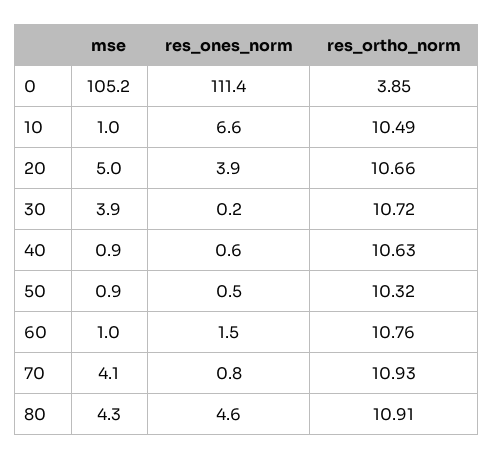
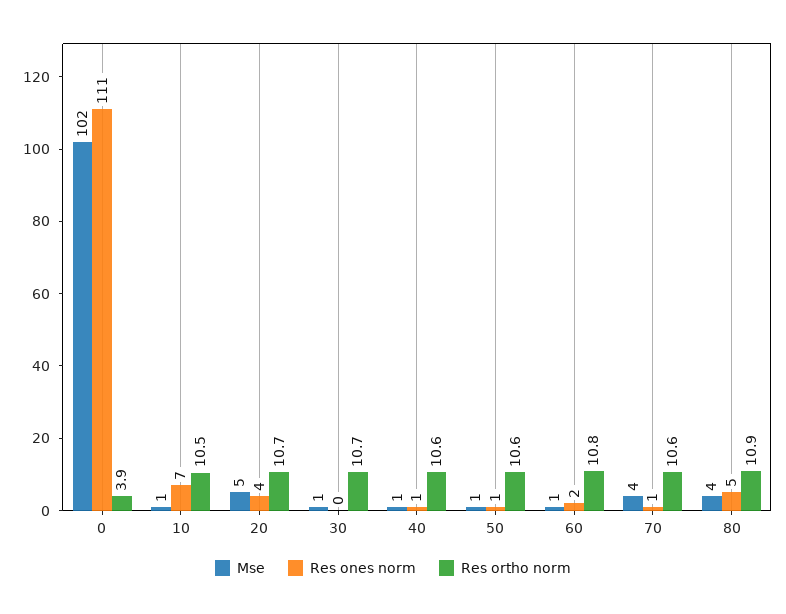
mse, 0: 105.2 -> 102
mse, 30: 3.9 -> 1
res_ortho_norm, 50: 10.32 -> 10.6
res_ortho_norm, 70: 10.93 -> 10.6

